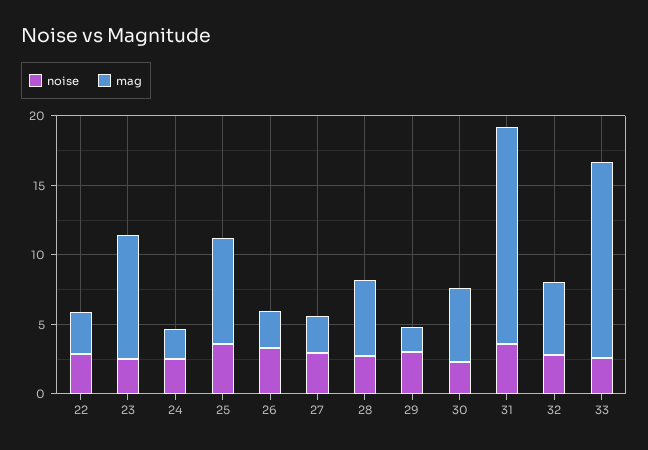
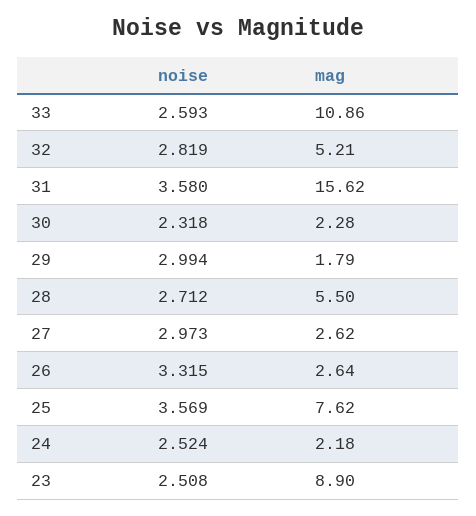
noise, 22: 3 -> none
mag, 22: 3 -> none
mag, 30: 5 -> 2.28
mag, 33: 14 -> 10.86

